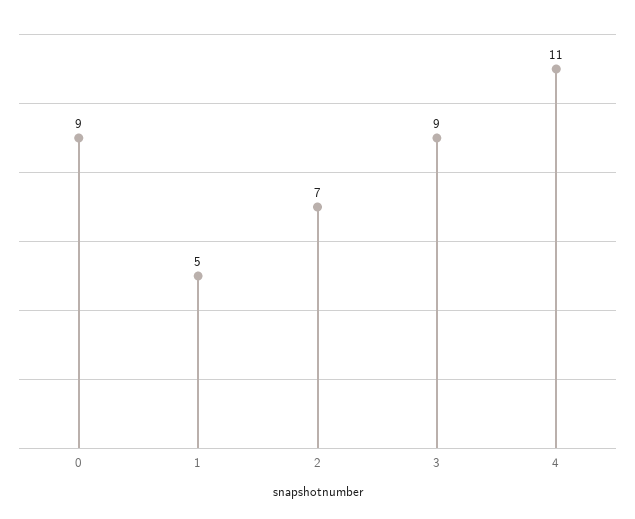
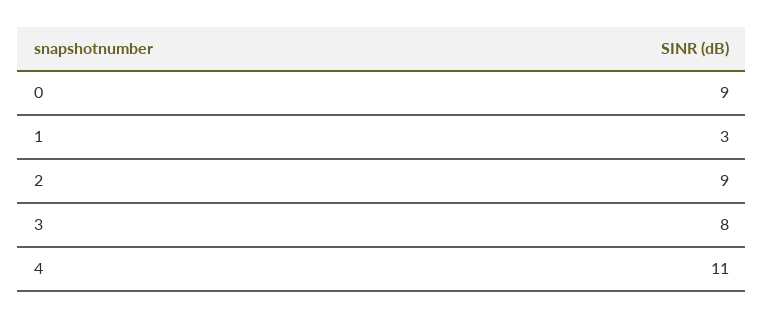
1: 5 -> 3
2: 7 -> 9
3: 9 -> 8

